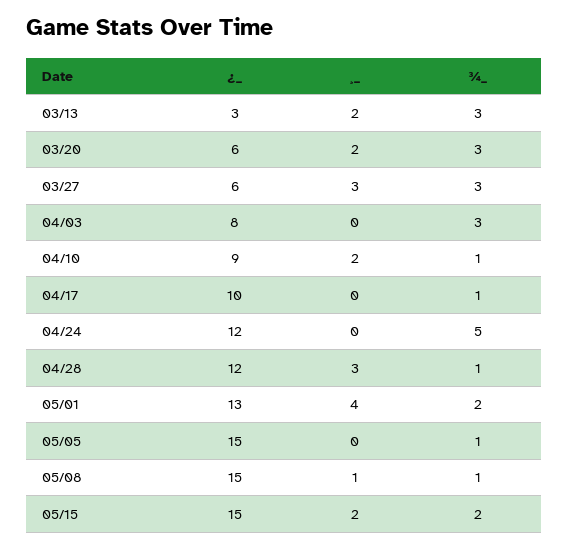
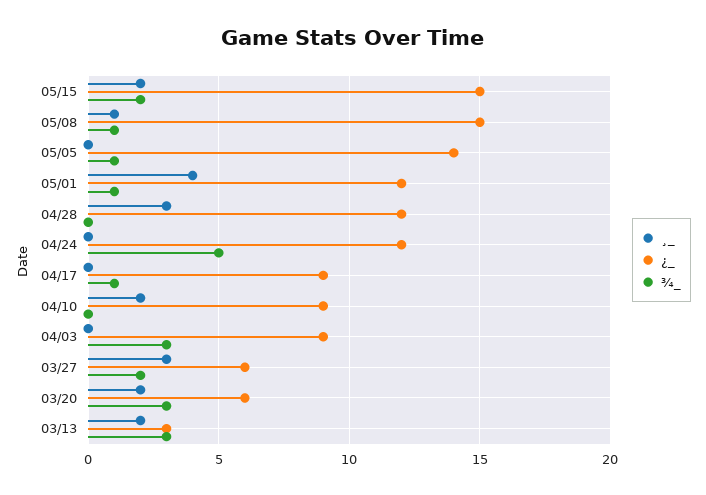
¾_, 03/27: 3 -> 2
¿_, 04/03: 8 -> 9
¾_, 04/10: 1 -> 0
¿_, 04/17: 10 -> 9
¾_, 04/28: 1 -> 0
¿_, 05/01: 13 -> 12
¾_, 05/01: 2 -> 1
¿_, 05/05: 15 -> 14

